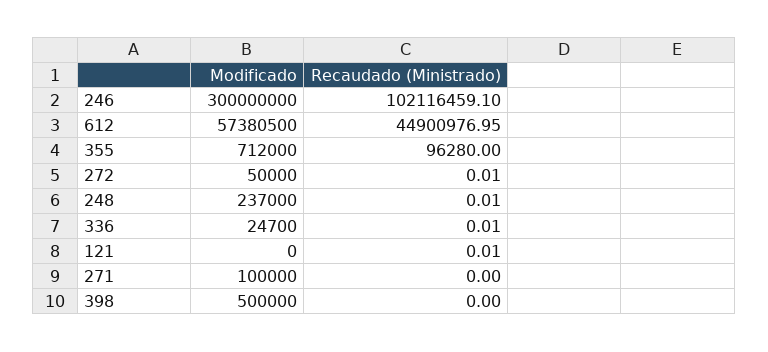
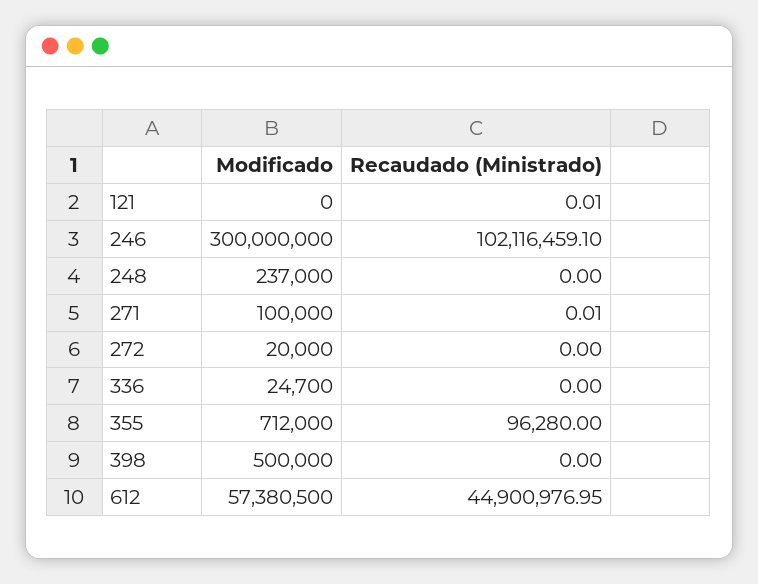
Modificado, 272: 50000 -> 20000
Recaudado (Ministrado), 272: 0.01 -> 0
Recaudado (Ministrado), 248: 0.01 -> 0
Recaudado (Ministrado), 336: 0.01 -> 0
Recaudado (Ministrado), 271: 0 -> 0.01

